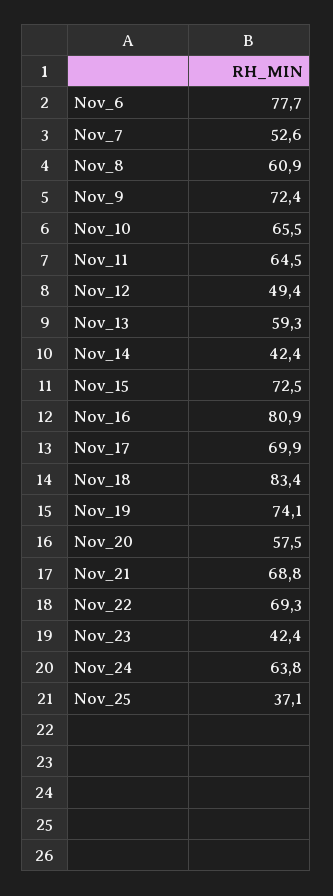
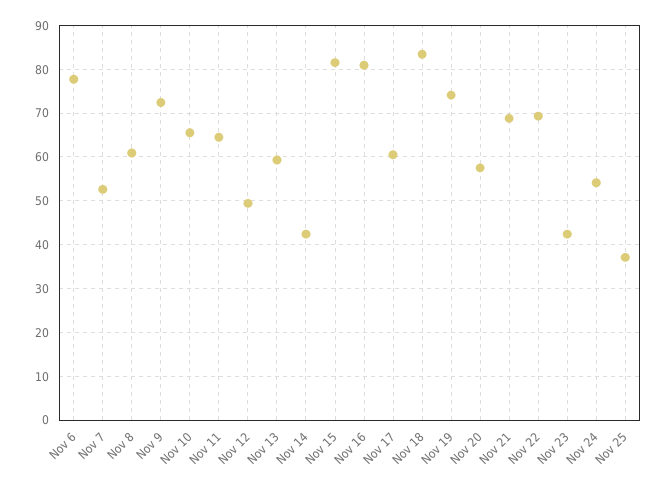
Nov_15: 72.5 -> 82
Nov_17: 69.9 -> 60
Nov_24: 63.8 -> 54

